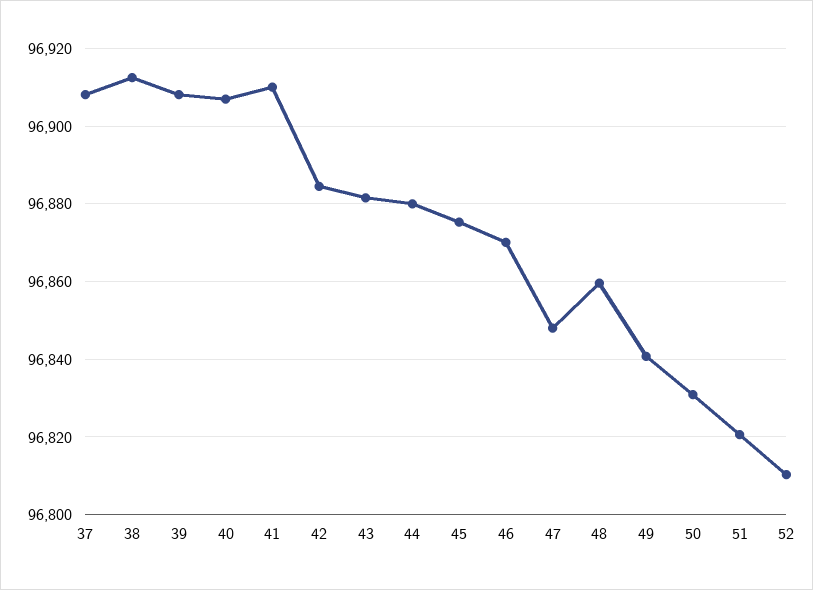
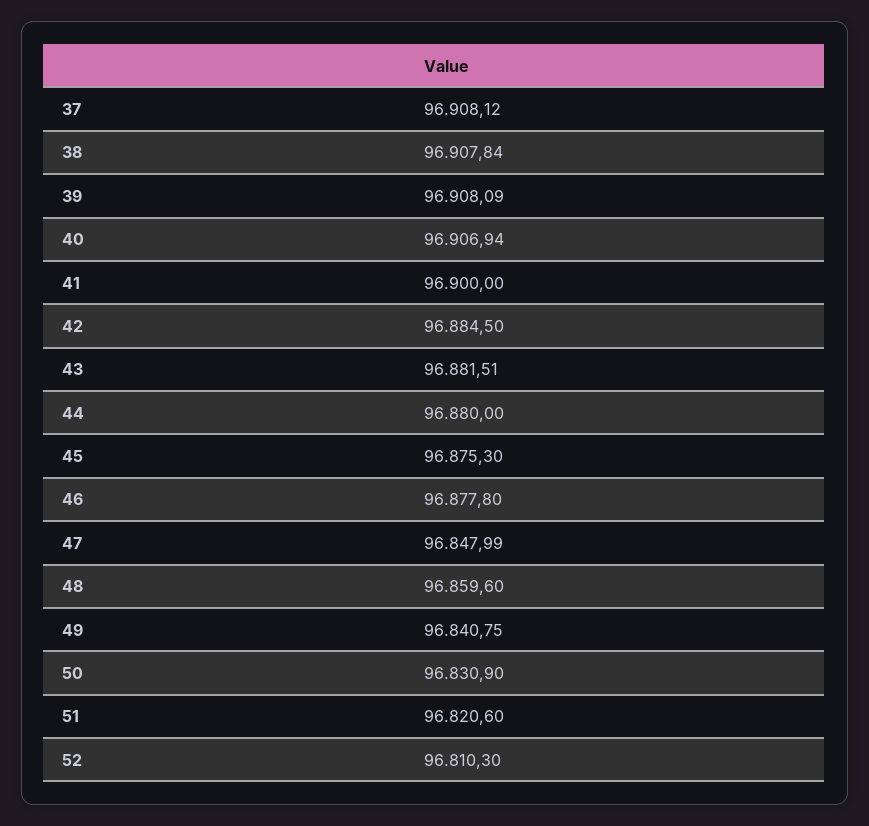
38: 96912 -> 96907.84
41: 96910 -> 96900
46: 96870 -> 96877.8

